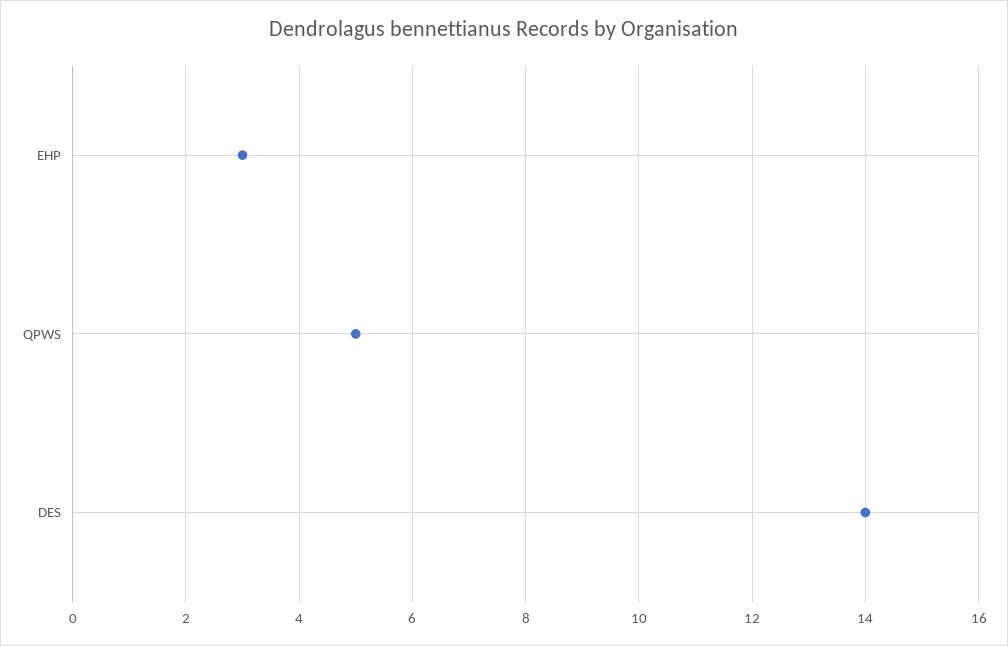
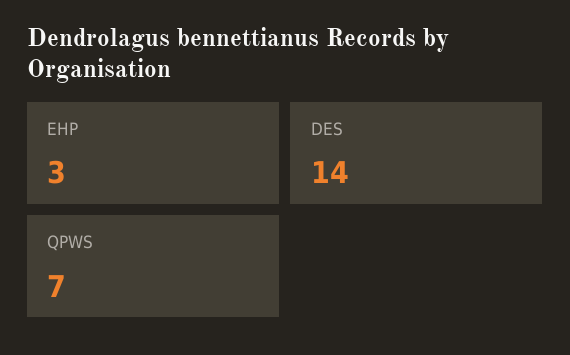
QPWS: 5 -> 7

